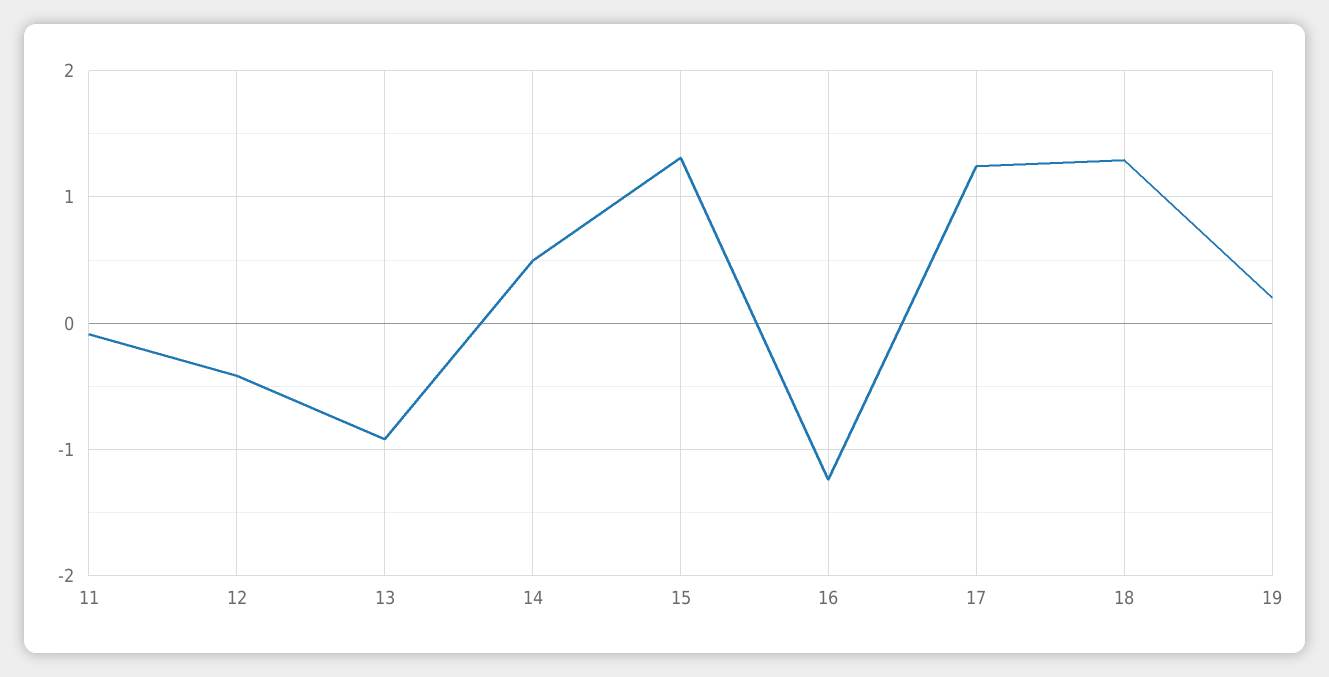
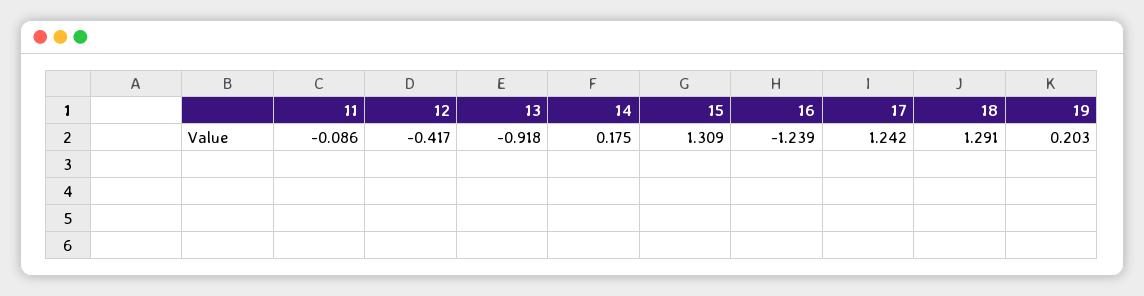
14: 0.5 -> 0.175

